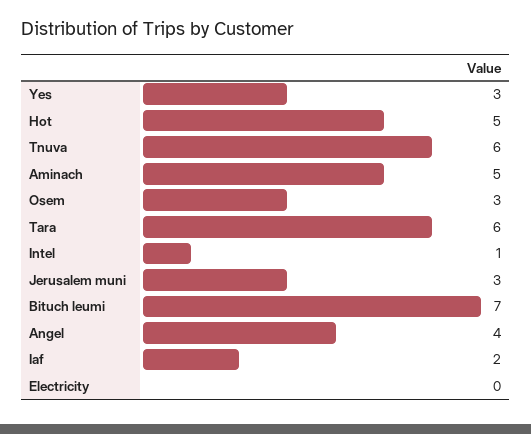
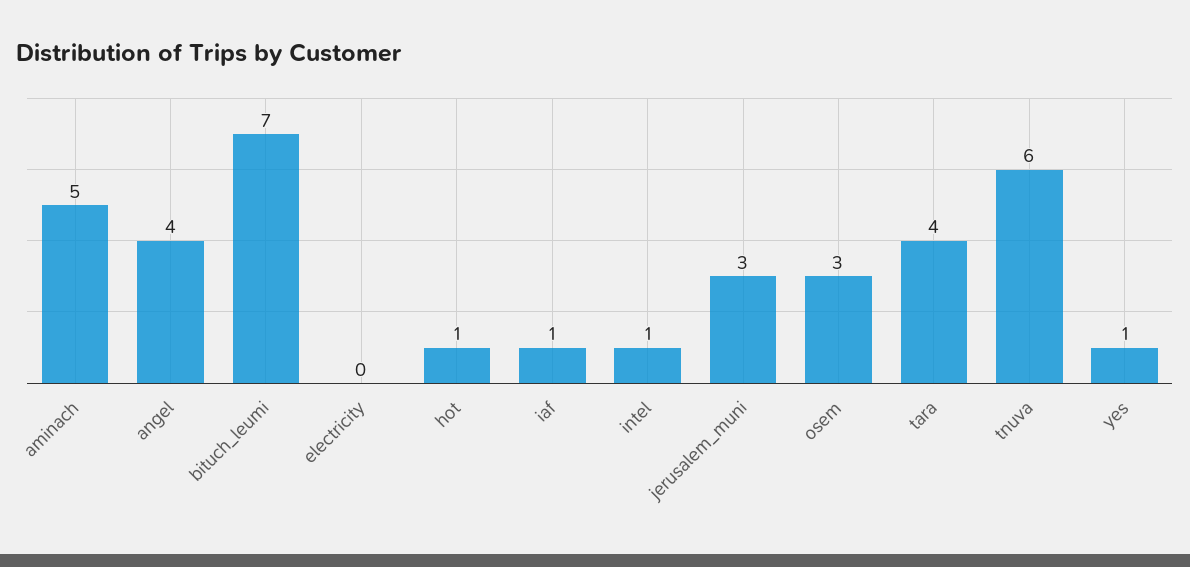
Yes: 3 -> 1
Hot: 5 -> 1
Tara: 6 -> 4
Iaf: 2 -> 1

